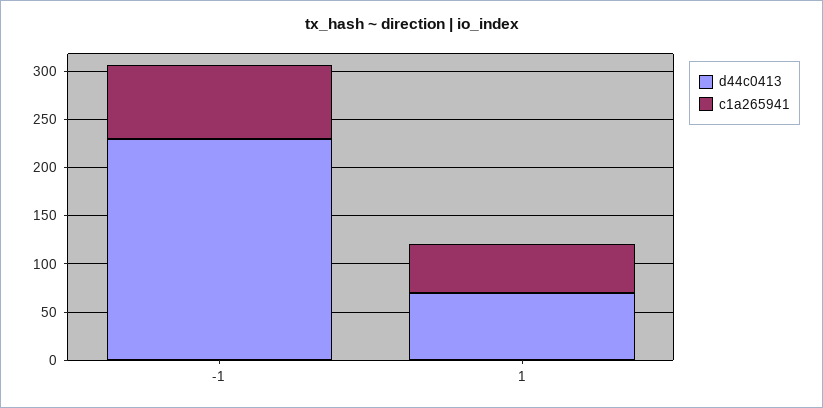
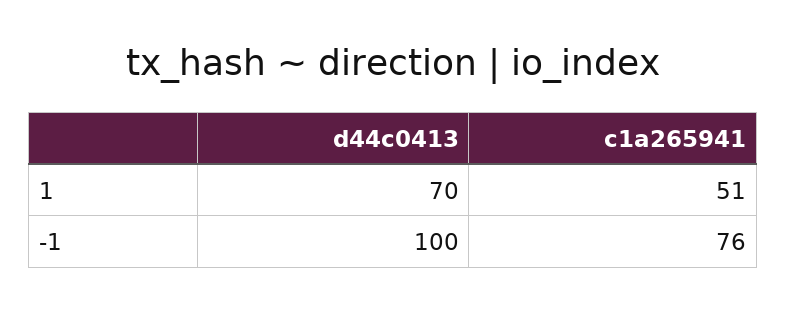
d44c0413, -1: 230 -> 100

